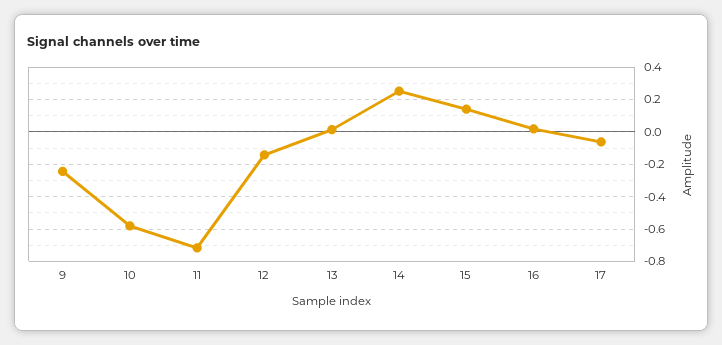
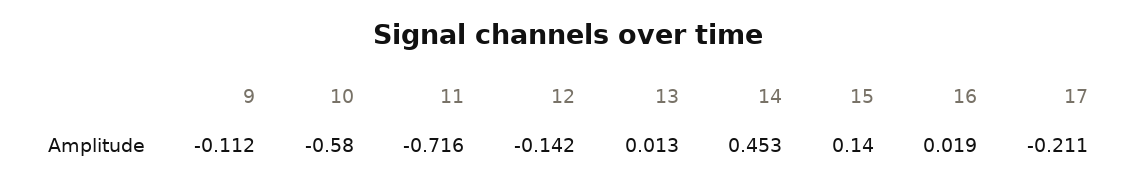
9: -0.25 -> -0.112
14: 0.25 -> 0.453
17: -0.05 -> -0.211

